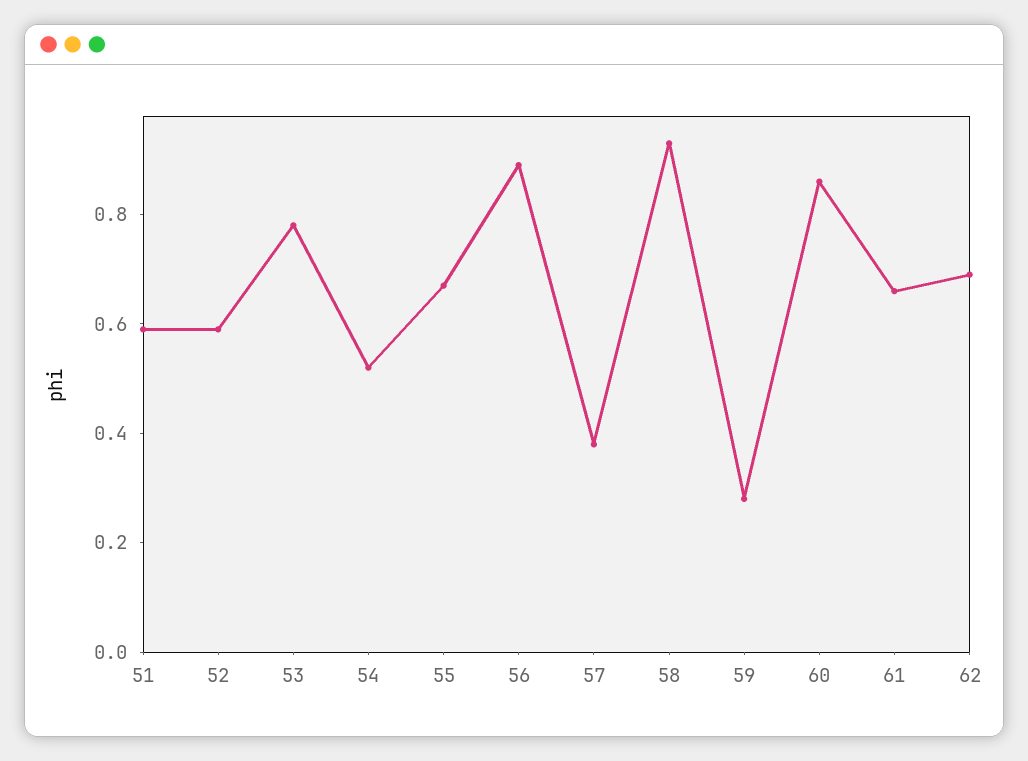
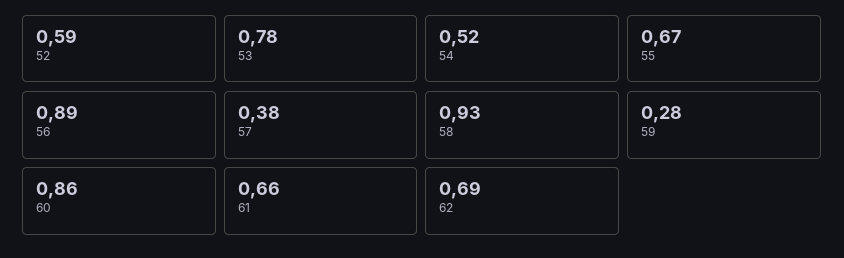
51: 0.6 -> none

